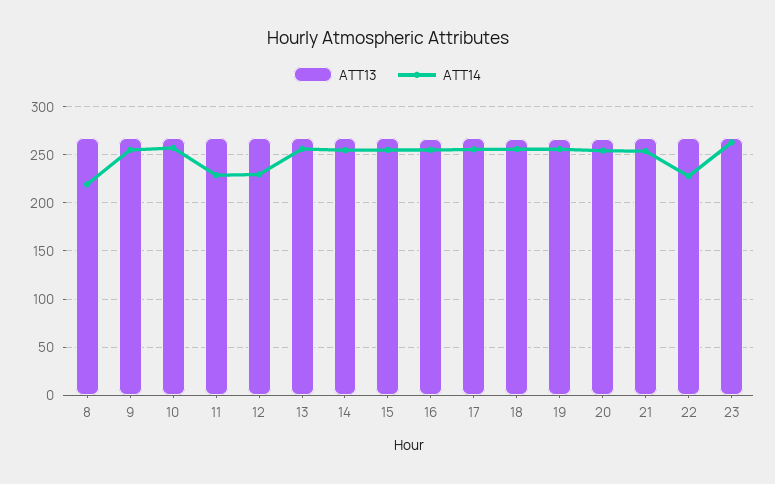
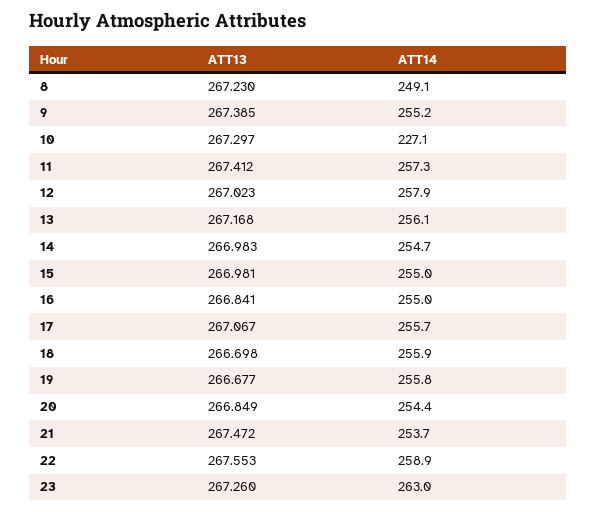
ATT14, 8: 220 -> 249.1
ATT14, 10: 260 -> 227.1
ATT14, 11: 230 -> 257.3
ATT14, 12: 230 -> 257.9
ATT14, 22: 230 -> 258.9

